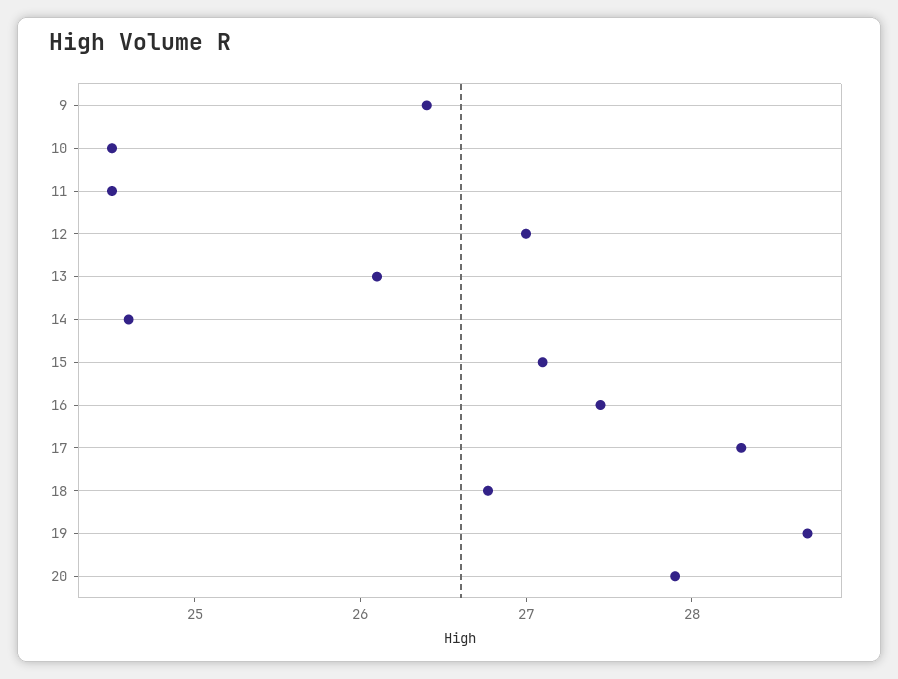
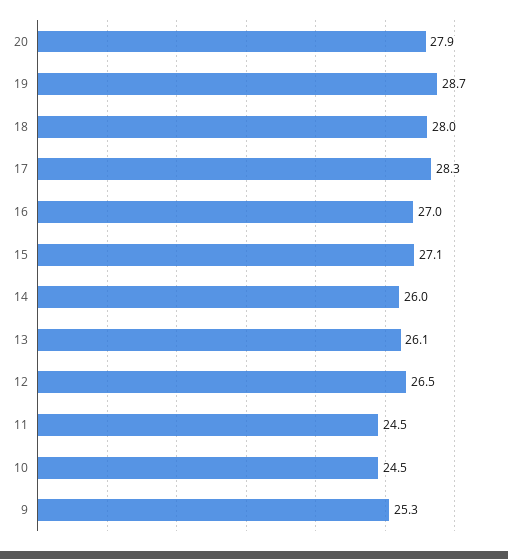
9: 26.4 -> 25.3
12: 27 -> 26.5
14: 24.6 -> 26
16: 27.4 -> 27
18: 26.8 -> 28

